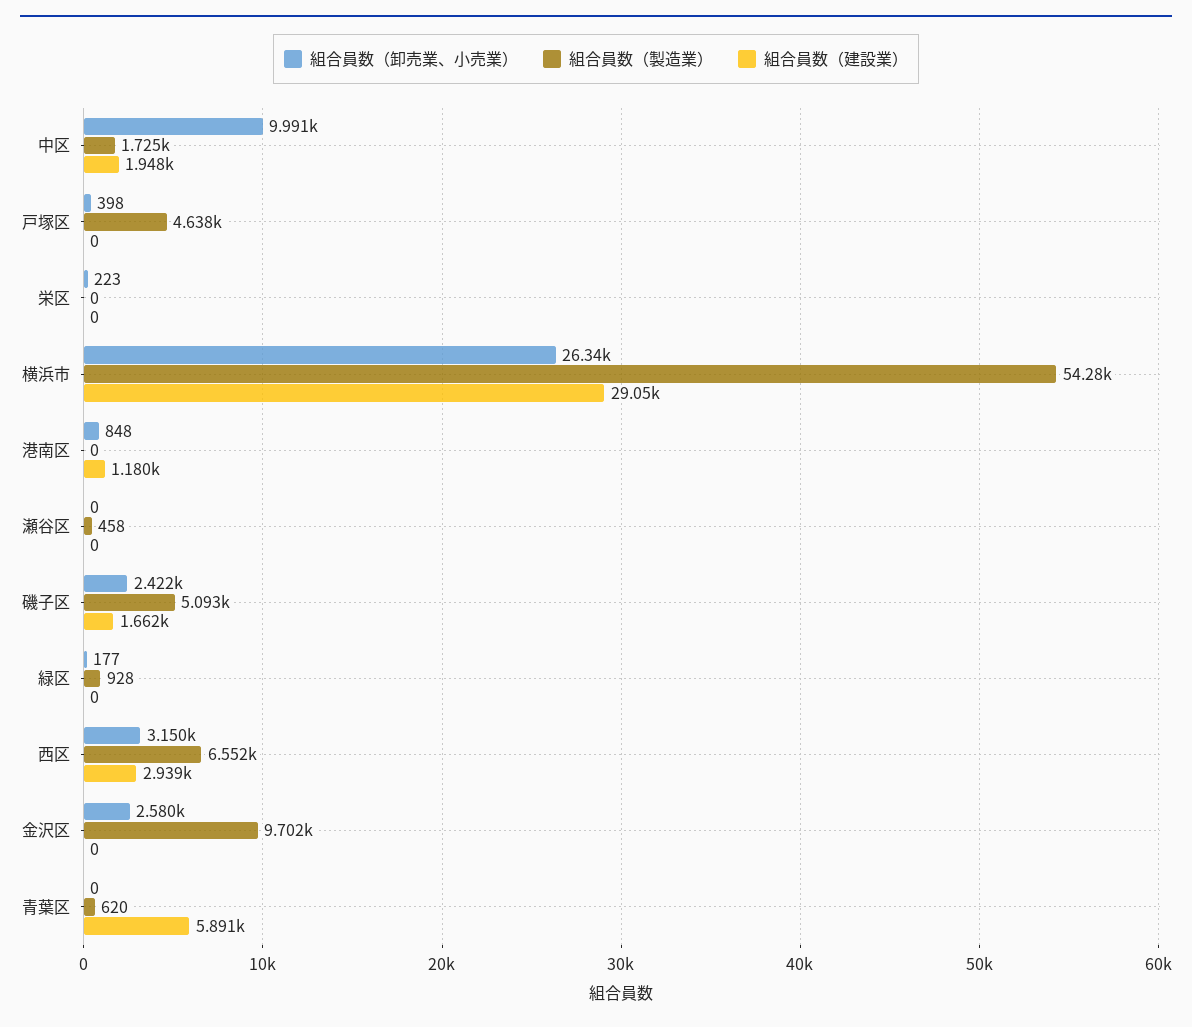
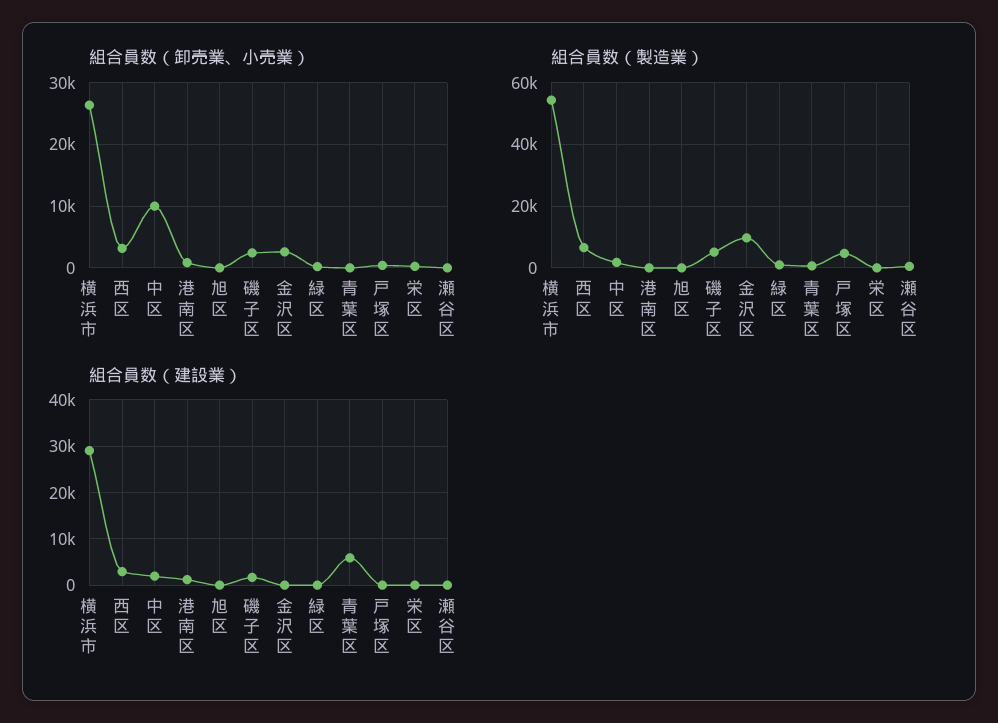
組合員数（卸売業、小売業）, 旭区: none -> 0
組合員数（製造業）, 旭区: none -> 0
組合員数（建設業）, 旭区: none -> 0

